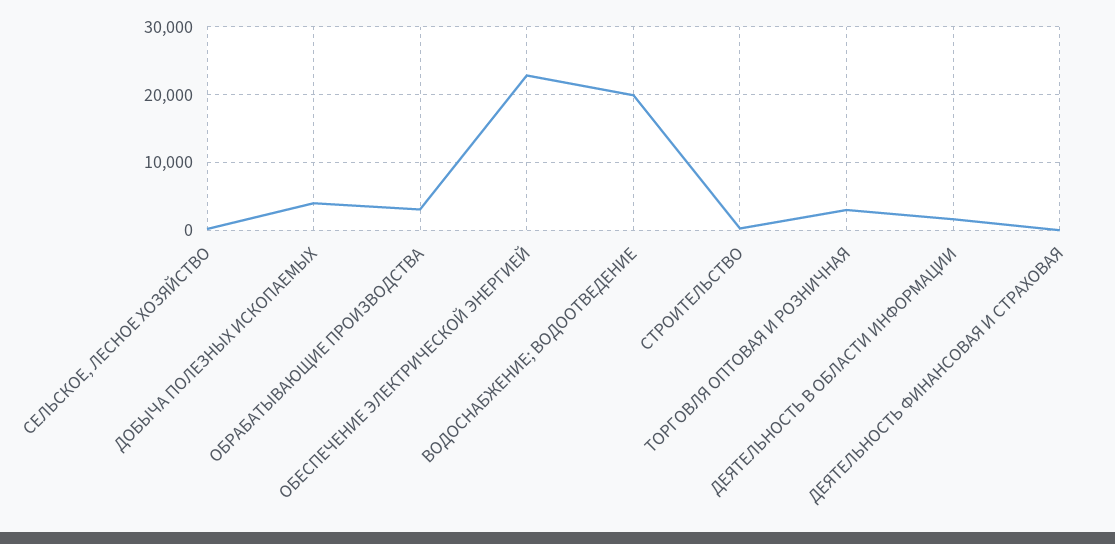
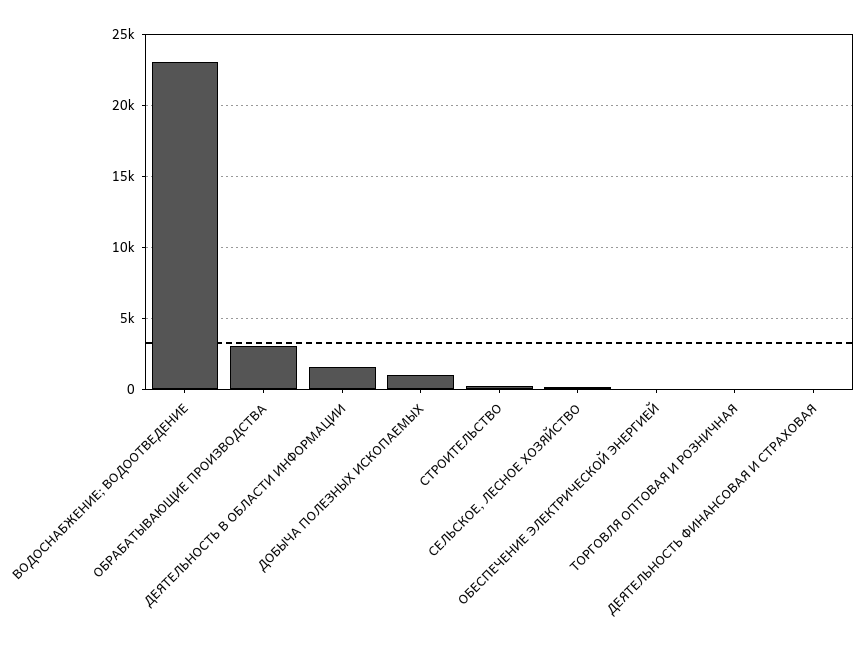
ДОБЫЧА ПОЛЕЗНЫХ ИСКОПАЕМЫХ: 4000 -> 1000
ОБЕСПЕЧЕНИЕ ЭЛЕКТРИЧЕСКОЙ ЭНЕРГИЕЙ: 23000 -> 0
ВОДОСНАБЖЕНИЕ; ВОДООТВЕДЕНИЕ: 20000 -> 23000
ТОРГОВЛЯ ОПТОВАЯ И РОЗНИЧНАЯ: 3000 -> 0

